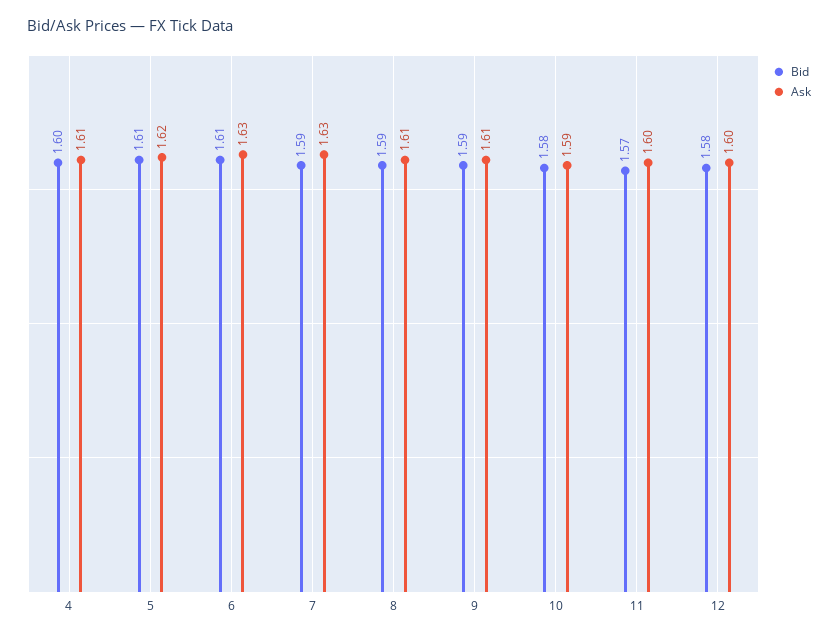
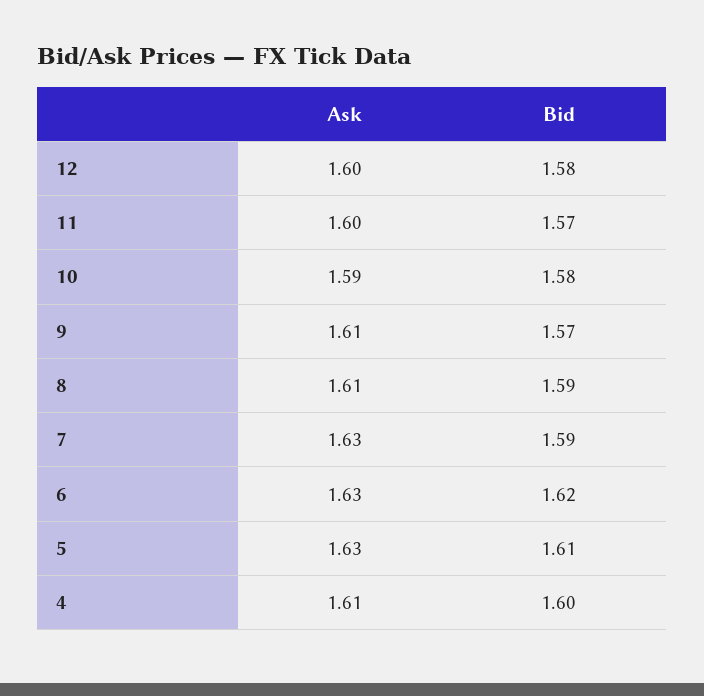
Ask, 5: 1.62 -> 1.63
Bid, 6: 1.61 -> 1.62
Bid, 9: 1.59 -> 1.57

